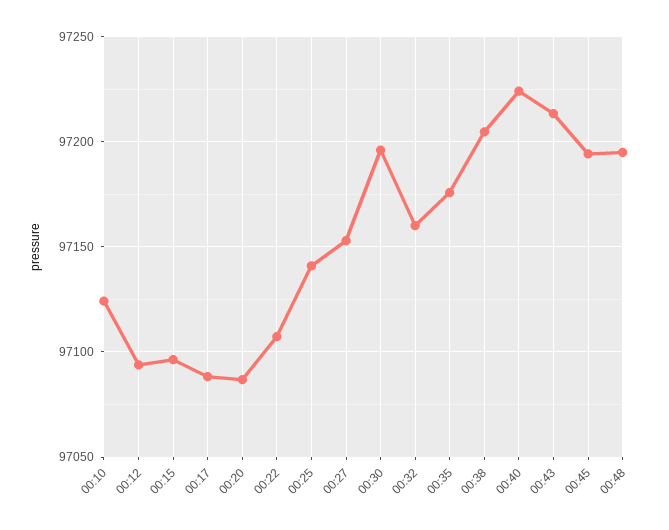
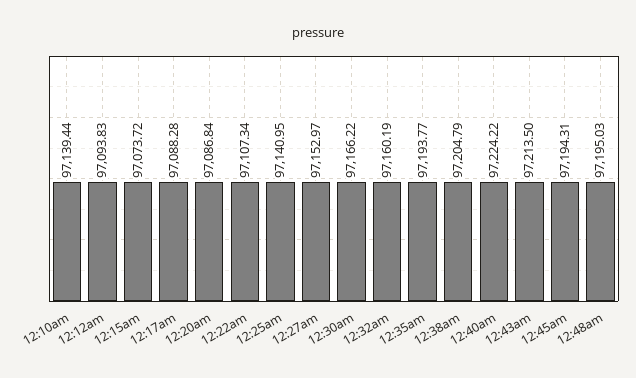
00:10: 97125 -> 97139.44
00:15: 97095 -> 97073.72
00:30: 97195 -> 97166.22
00:35: 97175 -> 97193.77

